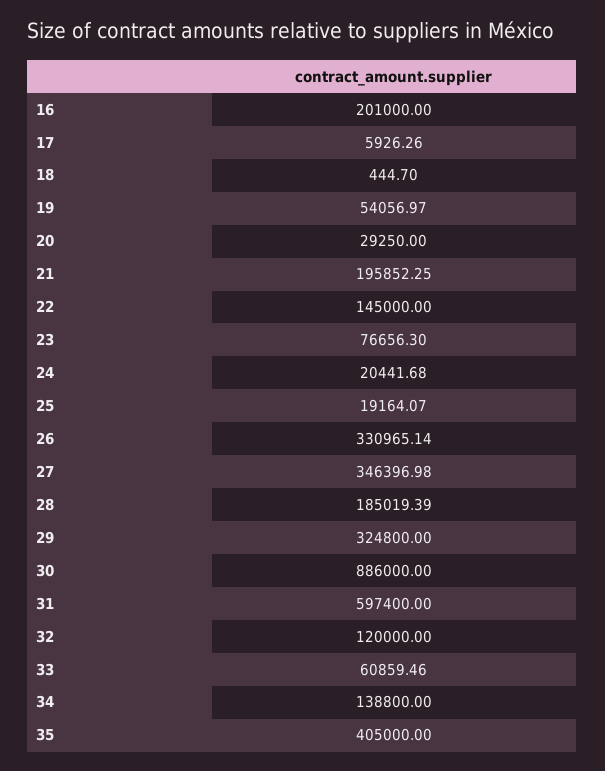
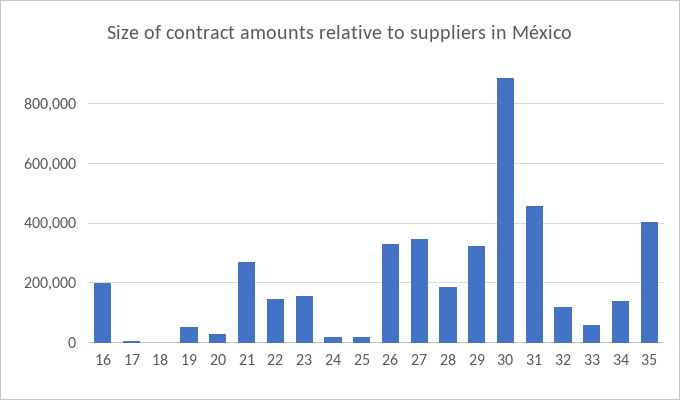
21: 195852.25 -> 275000
23: 76656.3 -> 150000
31: 597400 -> 450000

